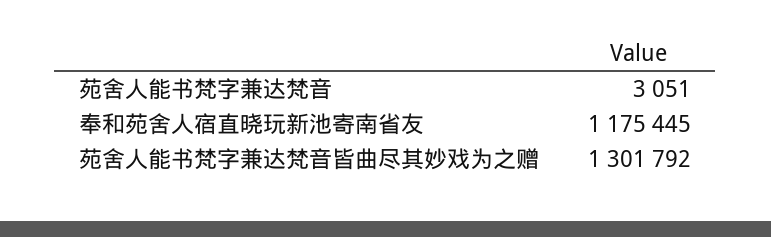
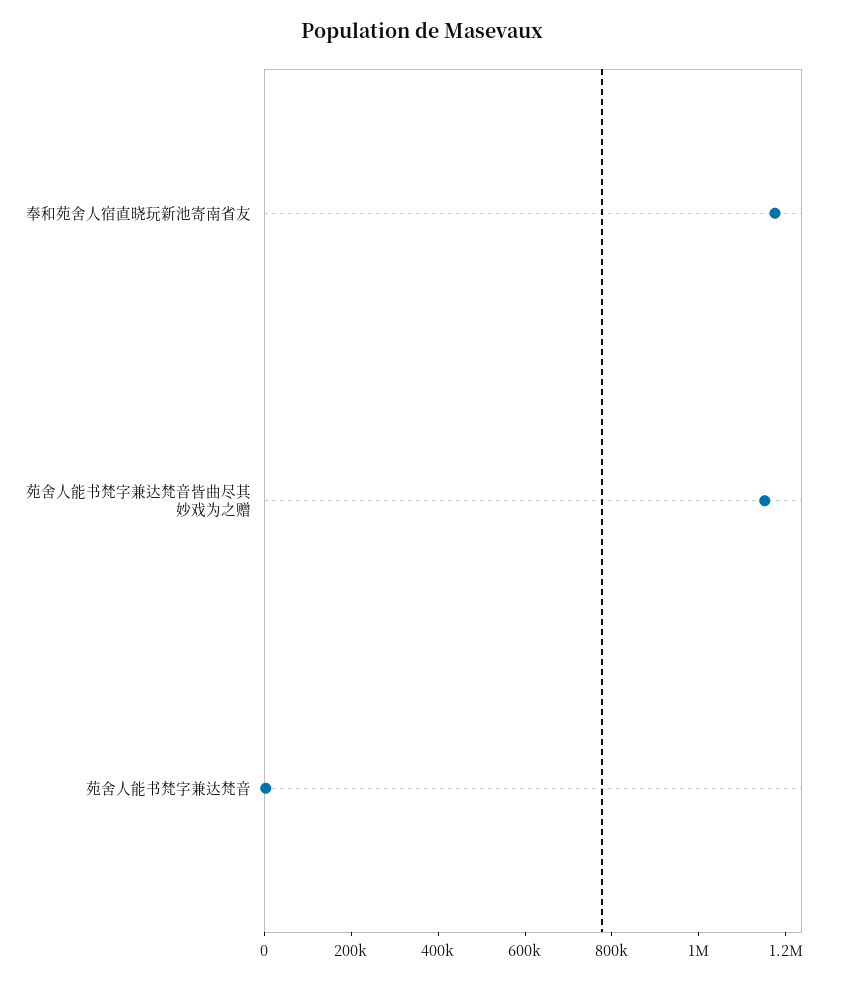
苑舍人能书梵字兼达梵音皆曲尽其妙戏为之赠: 1301792 -> 1150000

